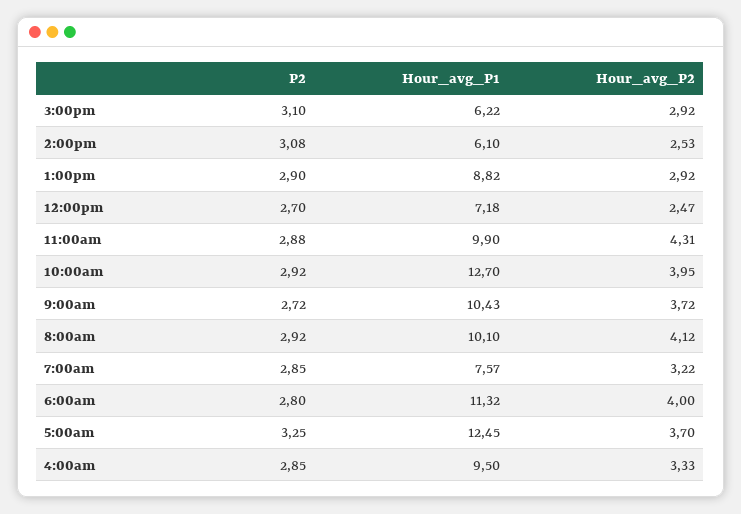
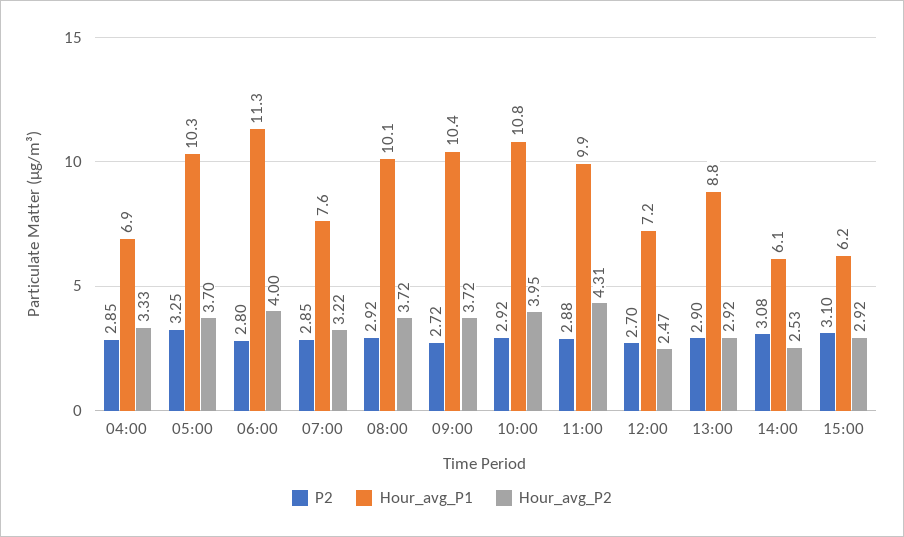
Hour_avg_P1, 10:00am: 12.7 -> 10.8
Hour_avg_P2, 8:00am: 4.12 -> 3.72
Hour_avg_P1, 5:00am: 12.45 -> 10.3
Hour_avg_P1, 4:00am: 9.5 -> 6.9

